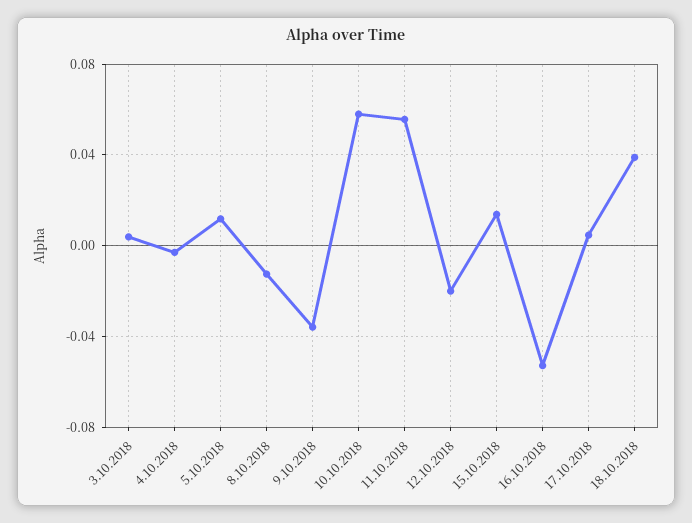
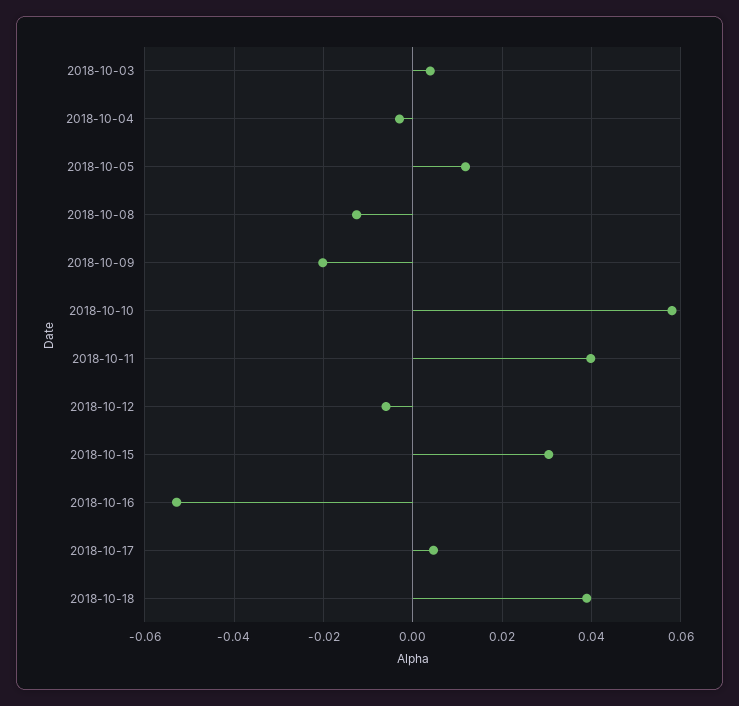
9.10.2018: -0.035 -> -0.02
11.10.2018: 0.055 -> 0.04
12.10.2018: -0.02 -> -0.006
15.10.2018: 0.015 -> 0.03

